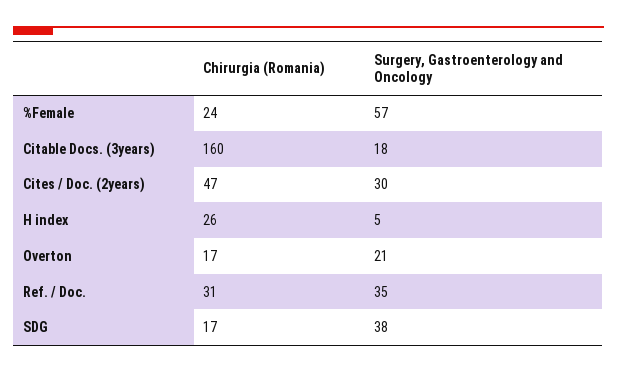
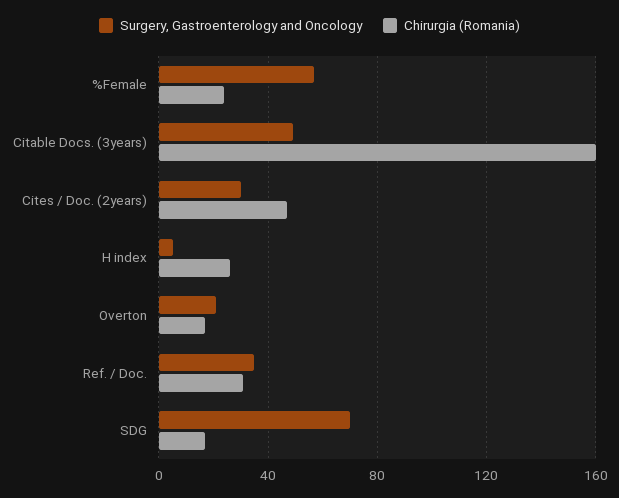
Surgery, Gastroenterology and Oncology, Citable Docs. (3years): 18 -> 50
Surgery, Gastroenterology and Oncology, SDG: 38 -> 70

